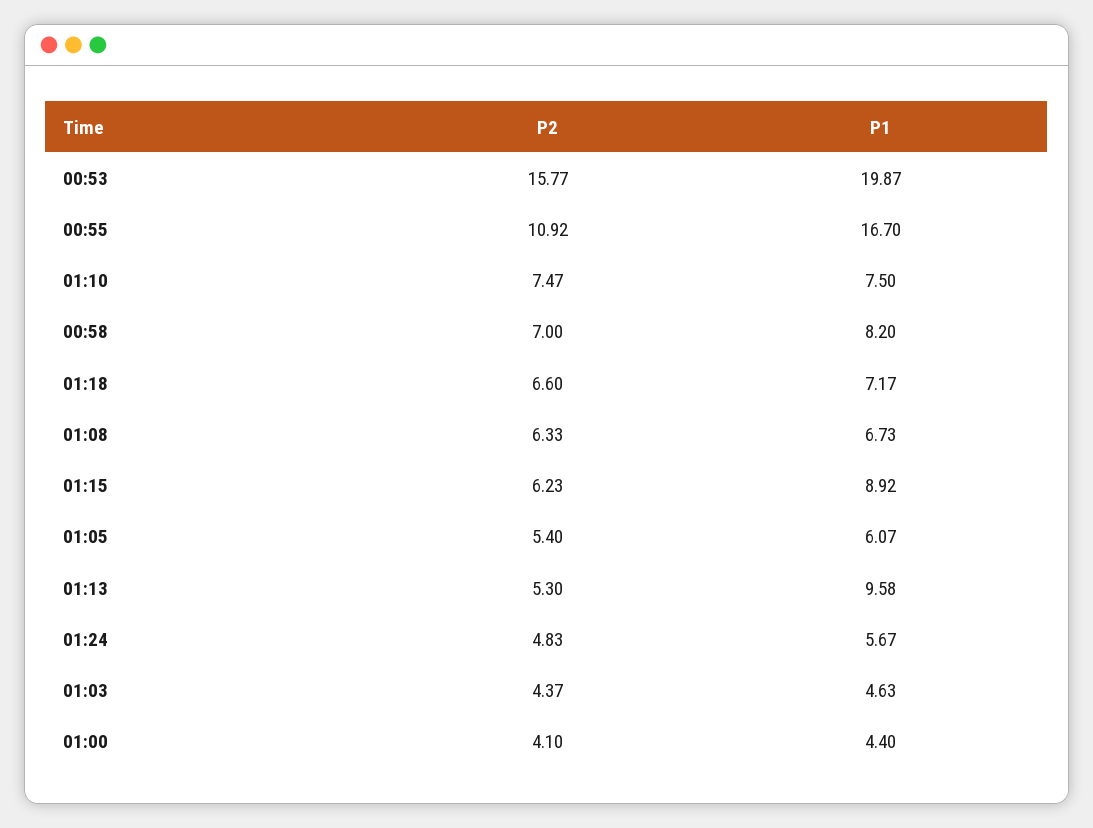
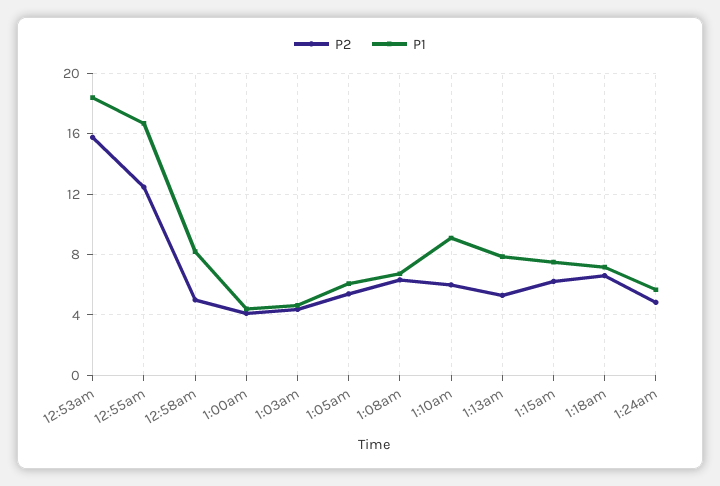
P1, 00:53: 19.87 -> 18.5
P2, 00:55: 10.92 -> 12.5
P2, 01:10: 7.47 -> 6
P1, 01:10: 7.5 -> 9
P2, 00:58: 7 -> 5
P1, 01:15: 8.92 -> 7.5
P1, 01:13: 9.58 -> 8

